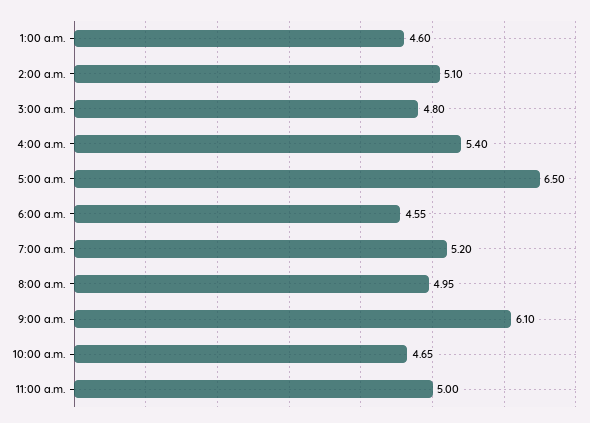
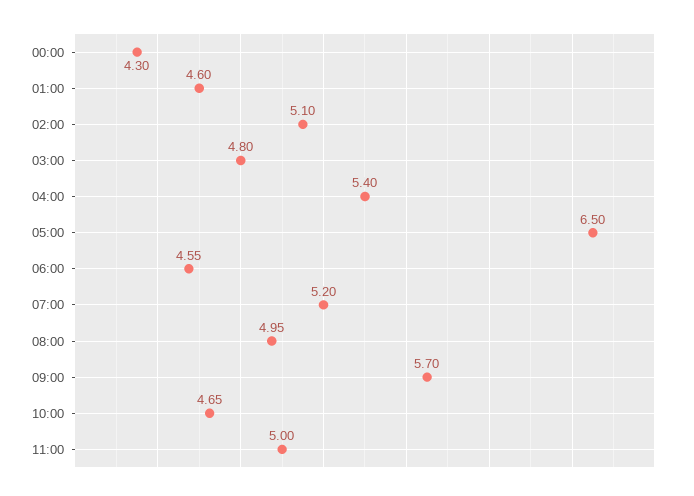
9:00 a.m.: 6.1 -> 5.7
00:00: none -> 4.3

